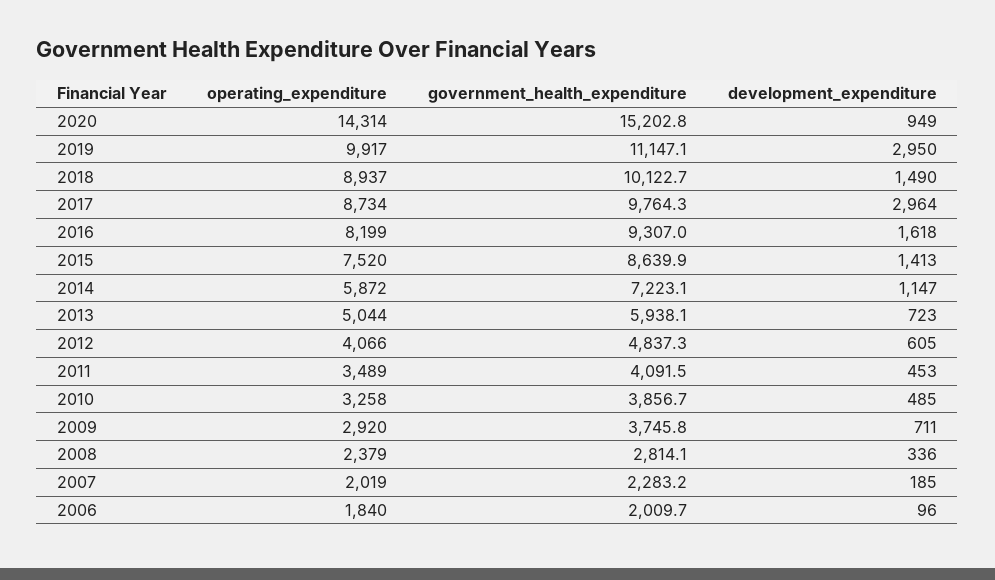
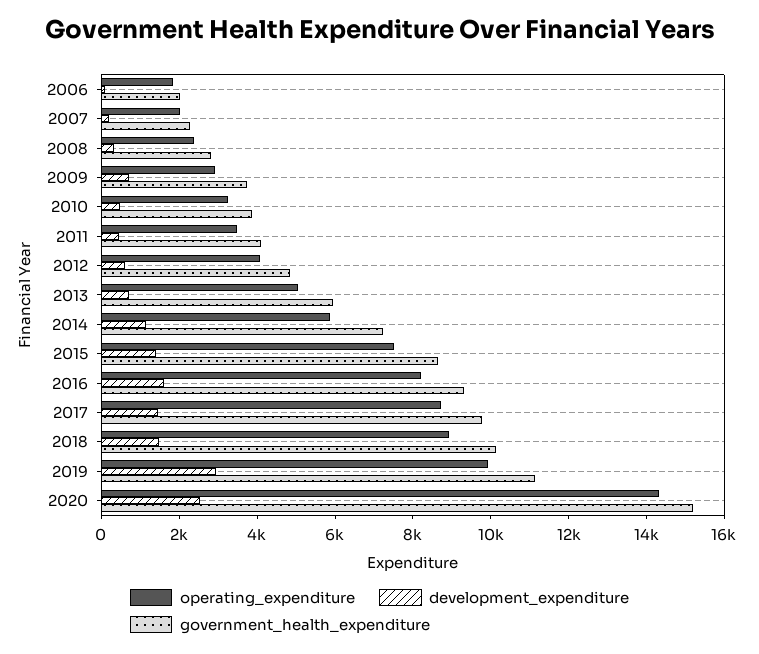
development_expenditure, 2020: 949 -> 2500
development_expenditure, 2017: 2964 -> 1500

